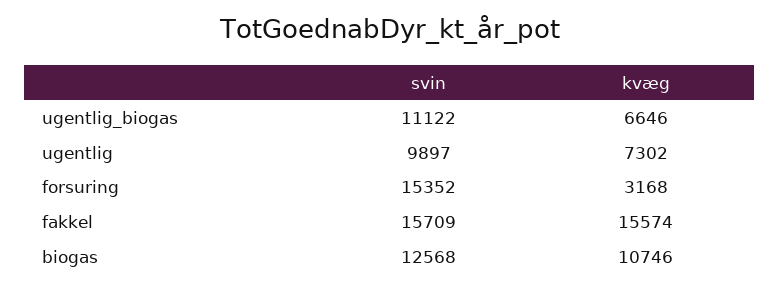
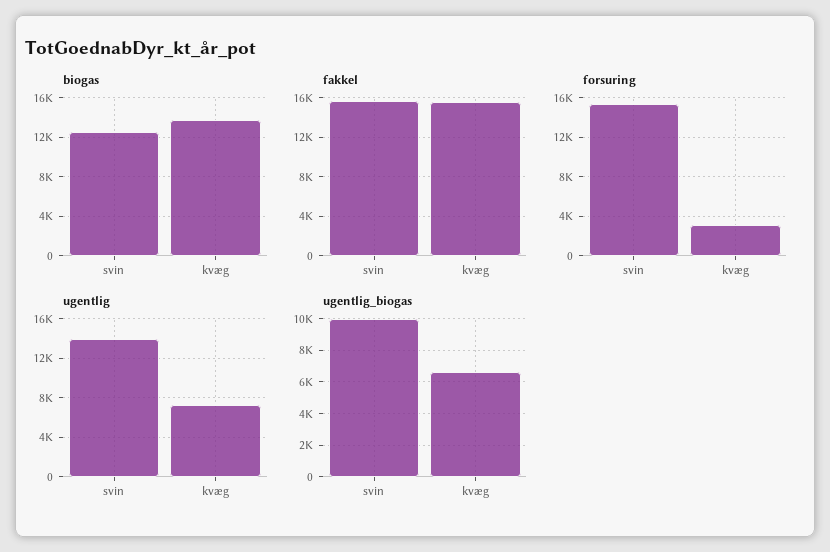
ugentlig_biogas, svin: 11122 -> 10000
ugentlig, svin: 9897 -> 14000
biogas, kvæg: 10746 -> 14000

